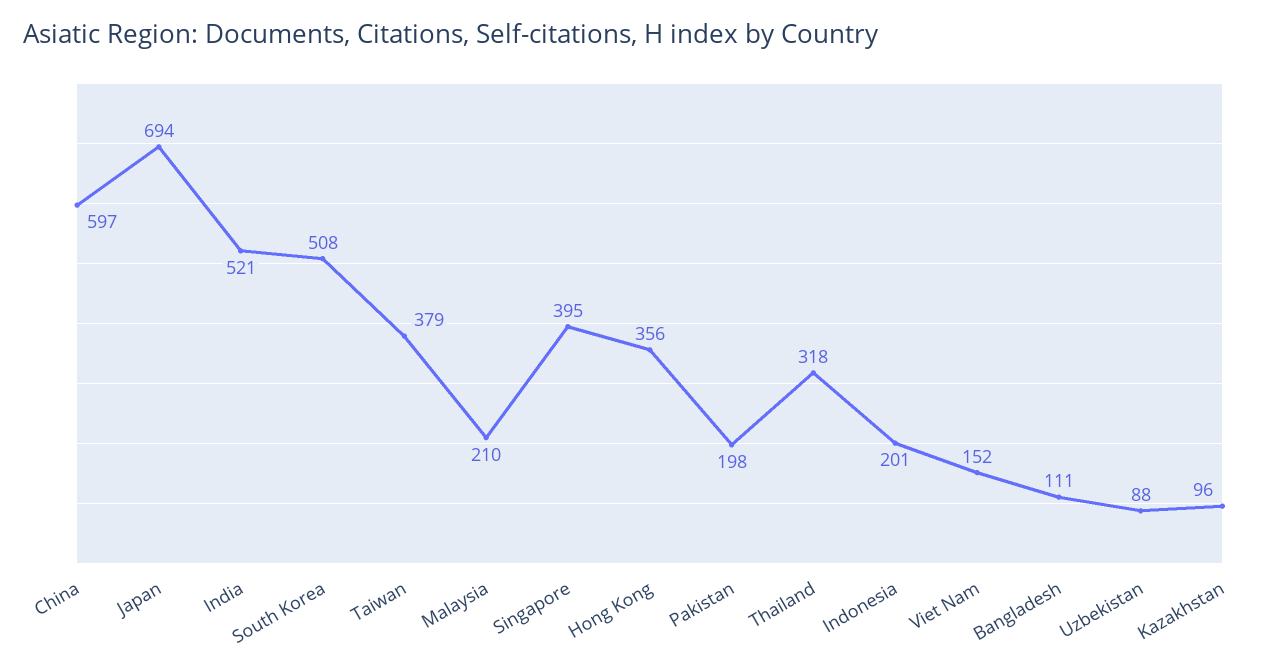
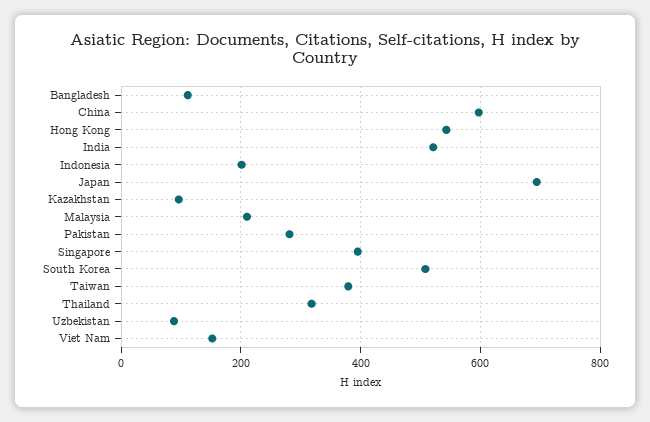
Hong Kong: 356 -> 540
Pakistan: 198 -> 280

